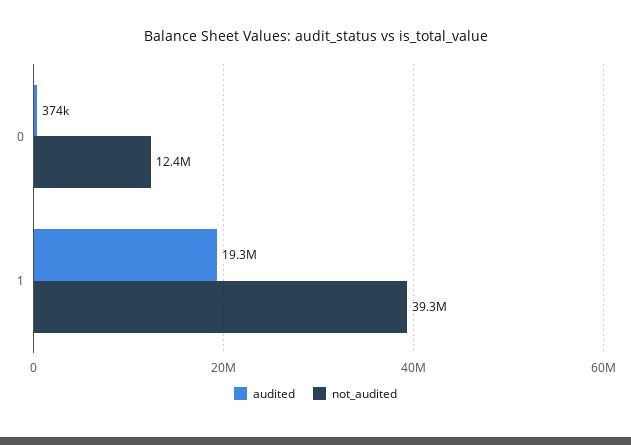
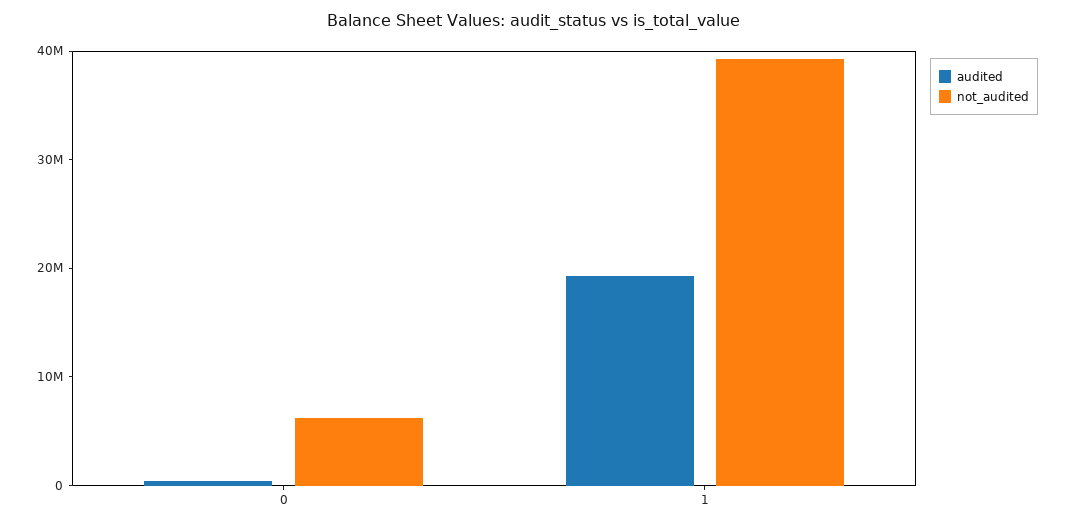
not_audited, 0: 12400000 -> 6000000

